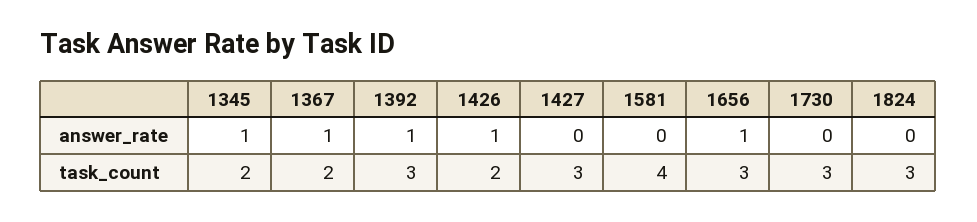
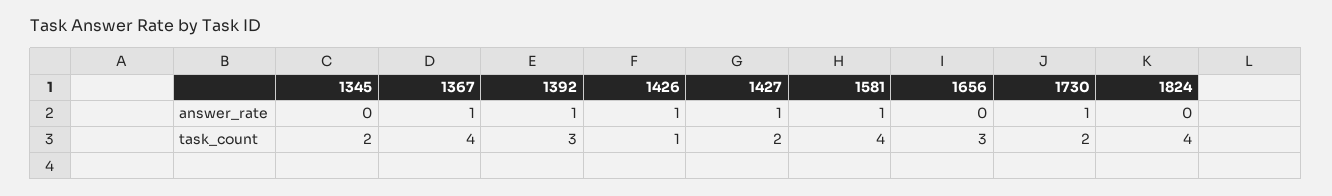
1345, answer_rate: 1 -> 0
1427, answer_rate: 0 -> 1
1581, answer_rate: 0 -> 1
1656, answer_rate: 1 -> 0
1730, answer_rate: 0 -> 1
1367, task_count: 2 -> 4
1426, task_count: 2 -> 1
1427, task_count: 3 -> 2
1730, task_count: 3 -> 2
1824, task_count: 3 -> 4

